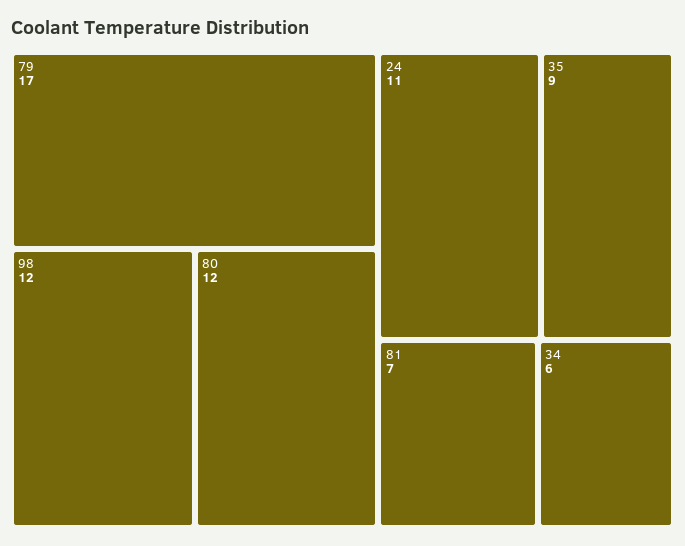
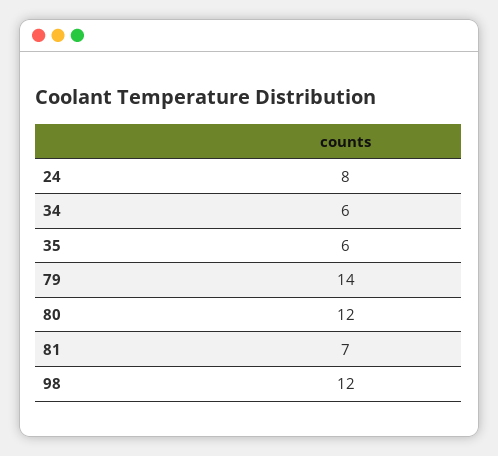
79: 17 -> 14
24: 11 -> 8
35: 9 -> 6

